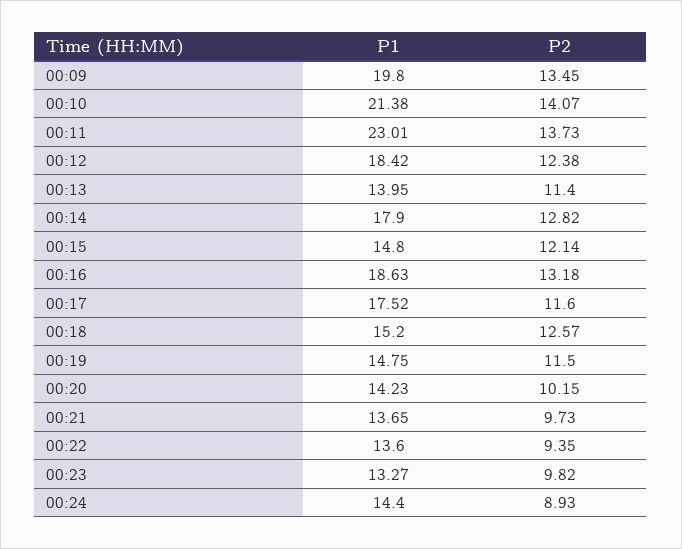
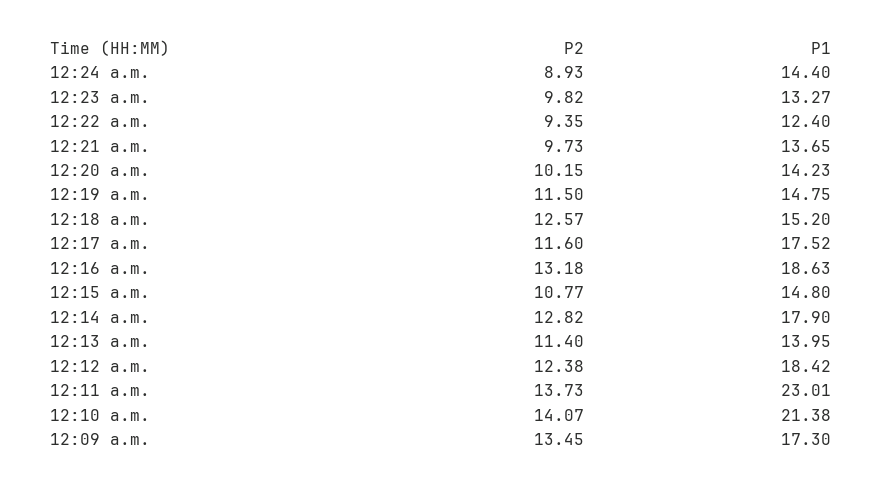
P1, 00:09: 19.8 -> 17.3
P2, 00:15: 12.14 -> 10.77
P1, 00:22: 13.6 -> 12.4

